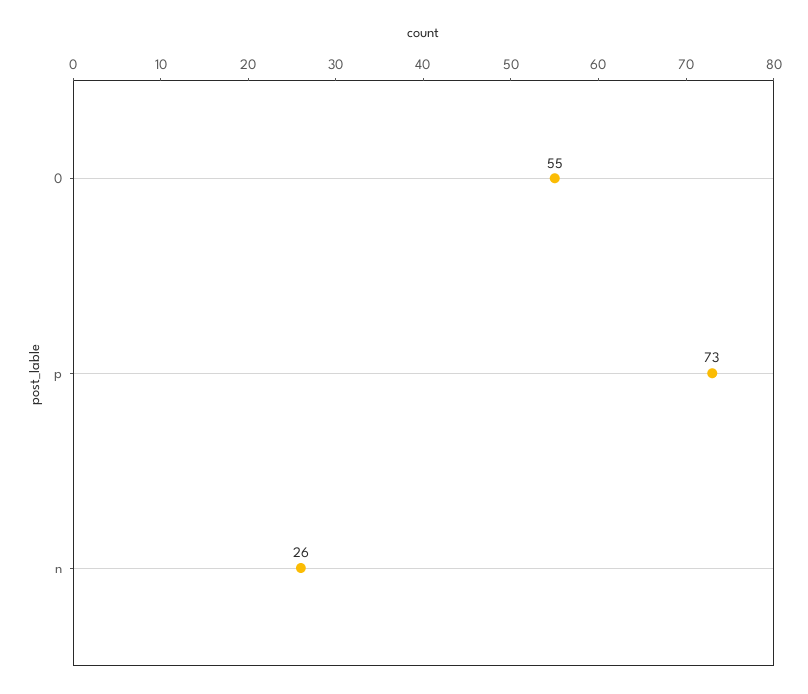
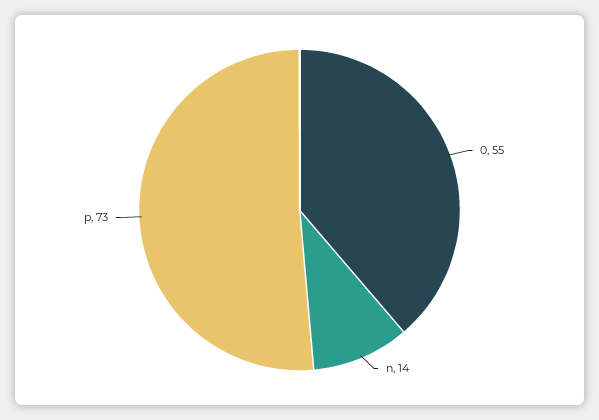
n: 26 -> 14

